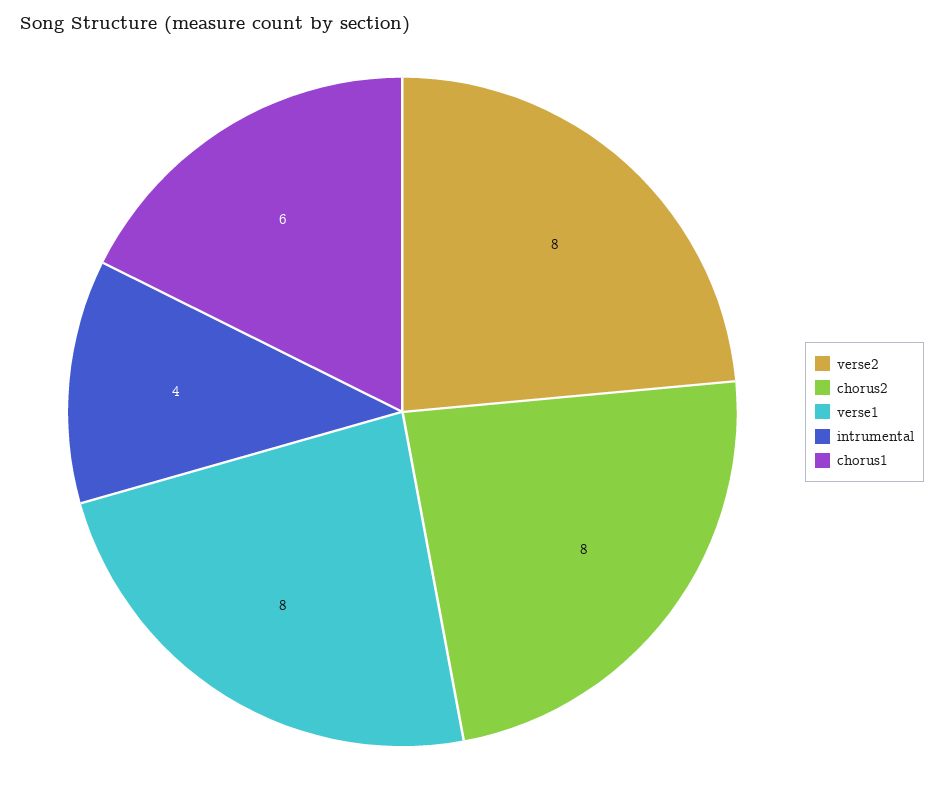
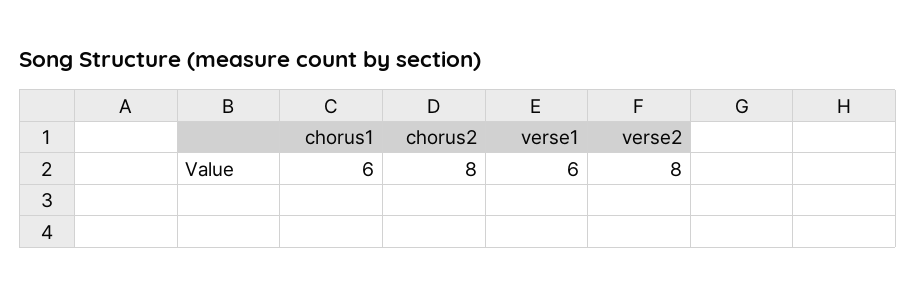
verse1: 8 -> 6
intrumental: 4 -> none

